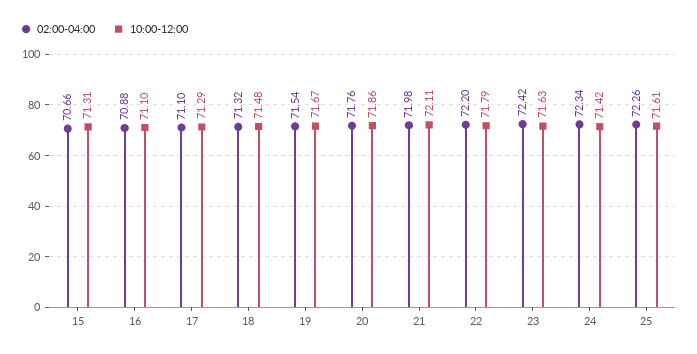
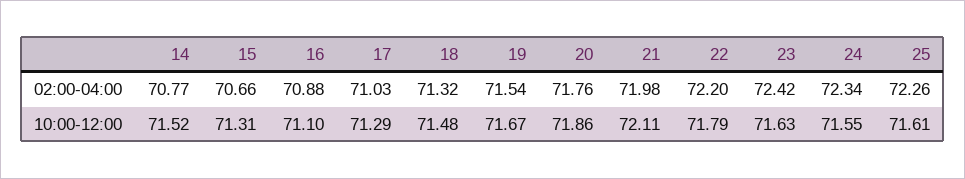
02:00-04:00, 17: 71.1 -> 71.03
10:00-12:00, 24: 71.42 -> 71.55
02:00-04:00, 14: none -> 70.77
10:00-12:00, 14: none -> 71.52

